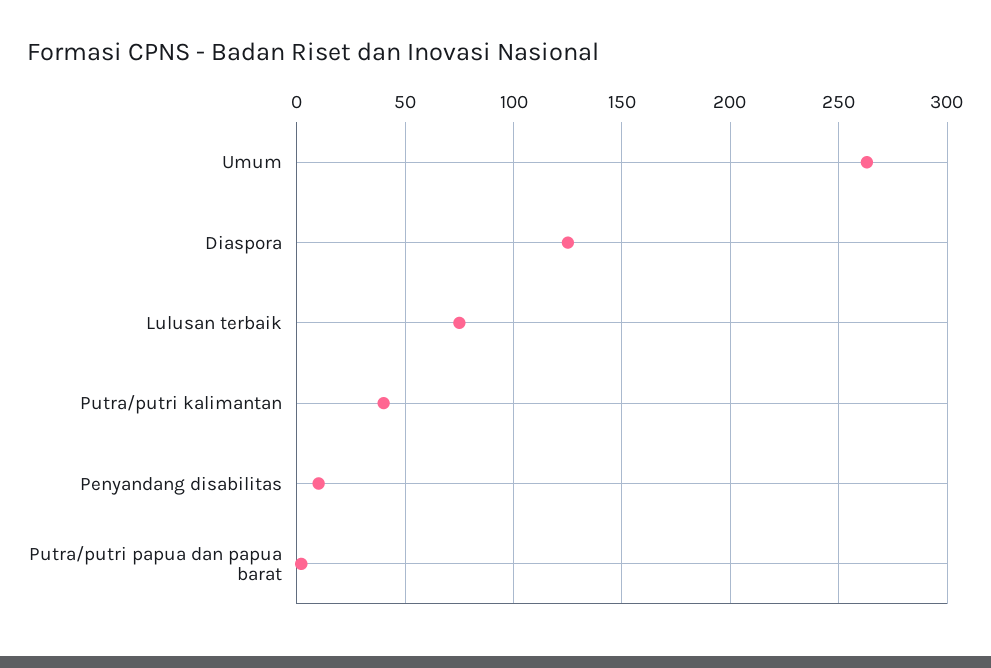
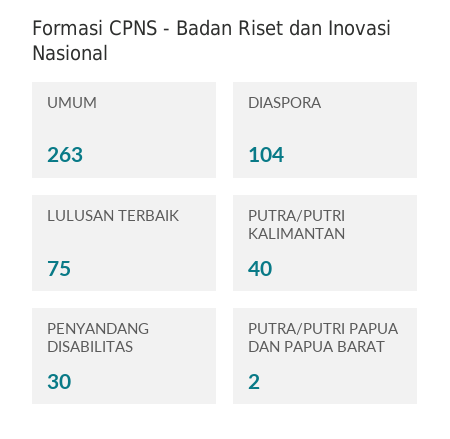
Diaspora: 125 -> 104
Penyandang disabilitas: 10 -> 30

